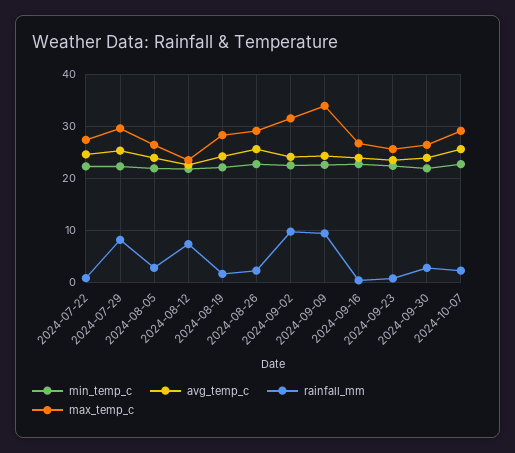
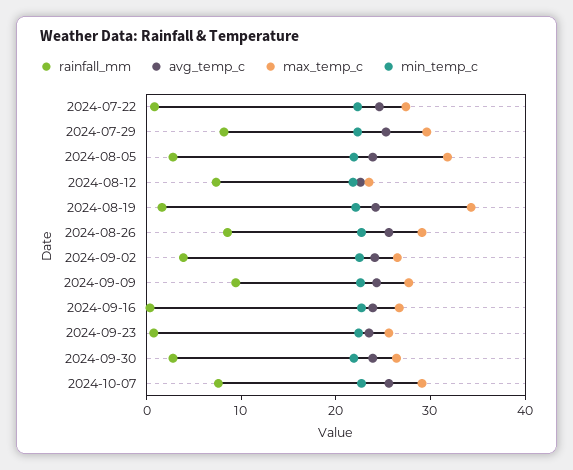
max_temp_c, 2024-08-05: 26 -> 32
max_temp_c, 2024-08-19: 28 -> 34
rainfall_mm, 2024-08-26: 2 -> 8
rainfall_mm, 2024-09-02: 10 -> 4
max_temp_c, 2024-09-02: 32 -> 26
max_temp_c, 2024-09-09: 34 -> 28
rainfall_mm, 2024-10-07: 2 -> 8

